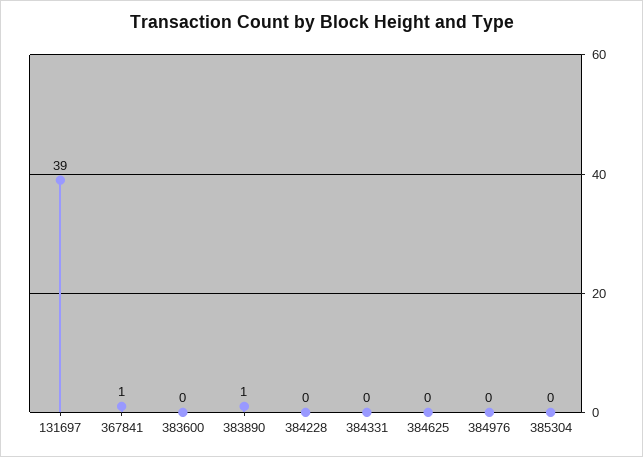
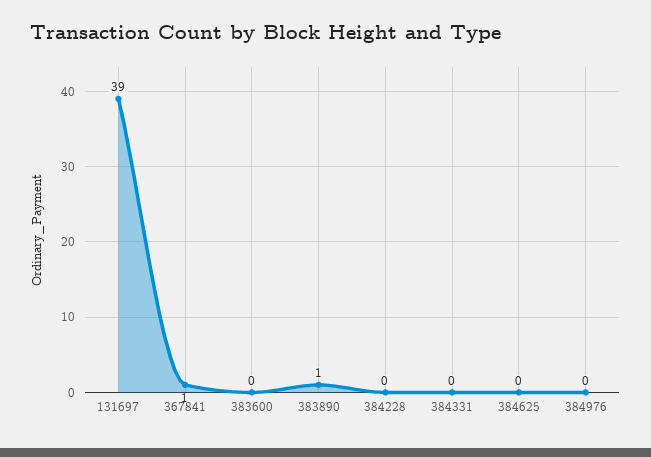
385304: 0 -> none

